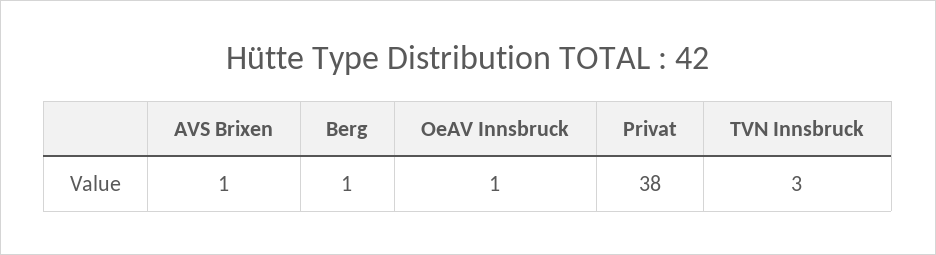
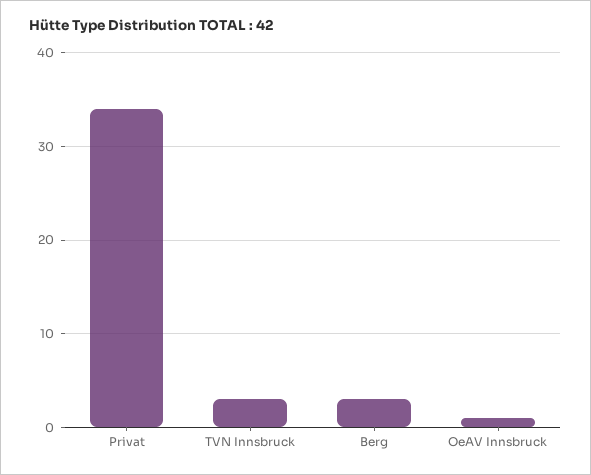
AVS Brixen: 1 -> none
Berg: 1 -> 3
Privat: 38 -> 34

